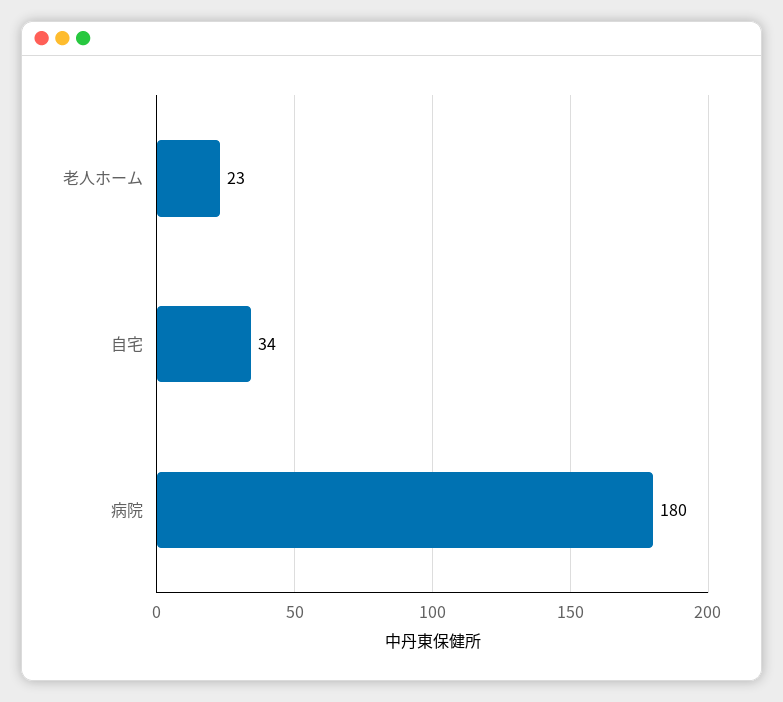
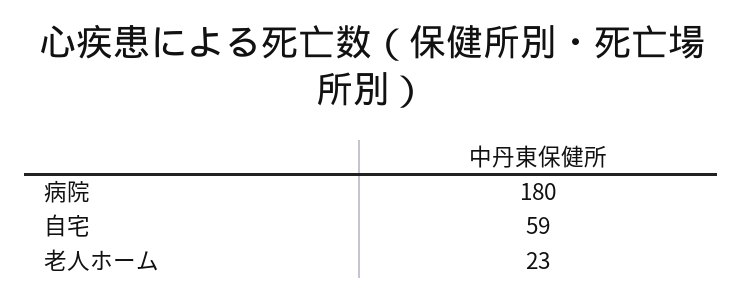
自宅: 34 -> 59

